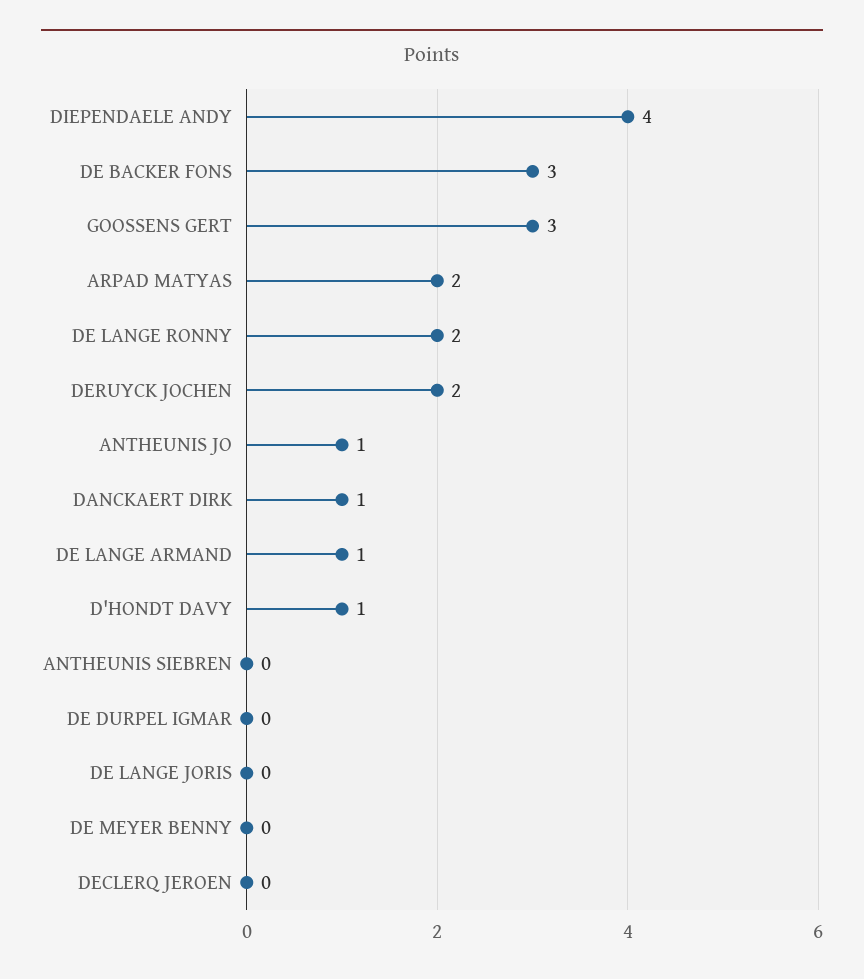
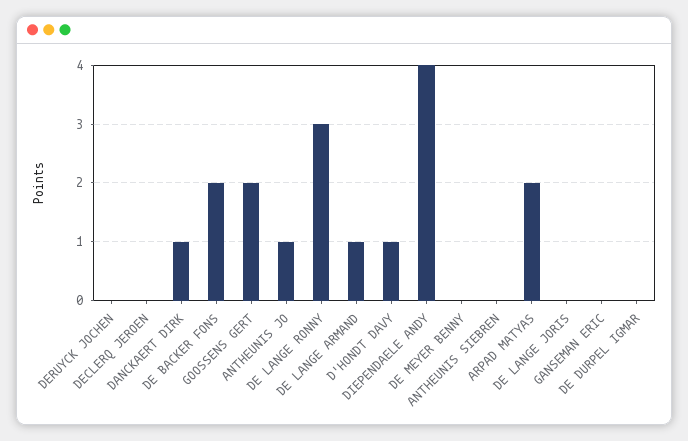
DE BACKER FONS: 3 -> 2
GOOSSENS GERT: 3 -> 2
DE LANGE RONNY: 2 -> 3
DERUYCK JOCHEN: 2 -> 0
GANSEMAN ERIC: none -> 0

